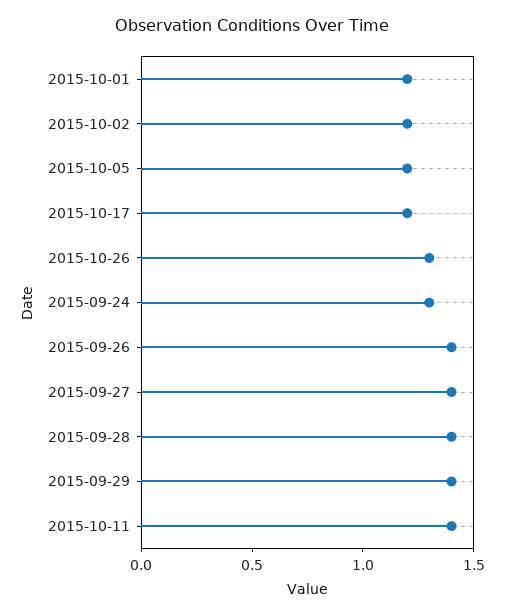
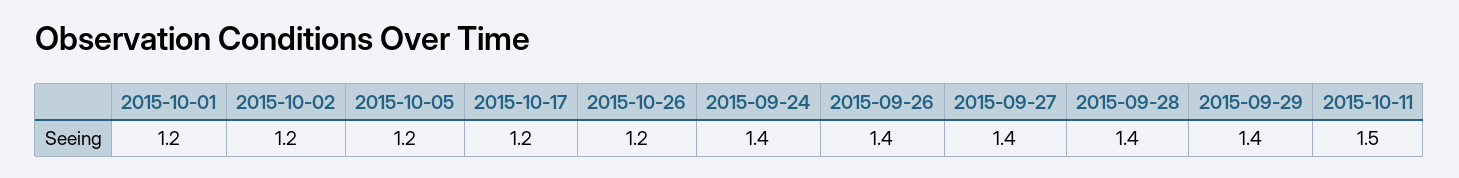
2015-10-26: 1.3 -> 1.2
2015-09-24: 1.3 -> 1.4
2015-10-11: 1.4 -> 1.5

